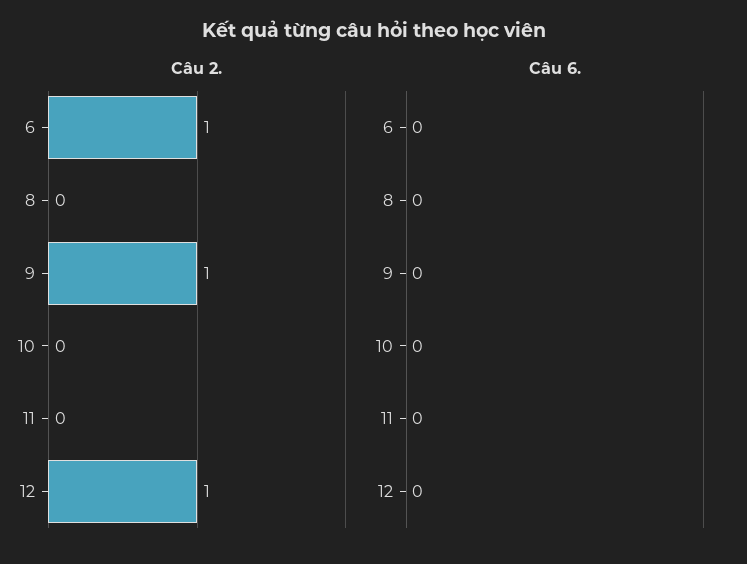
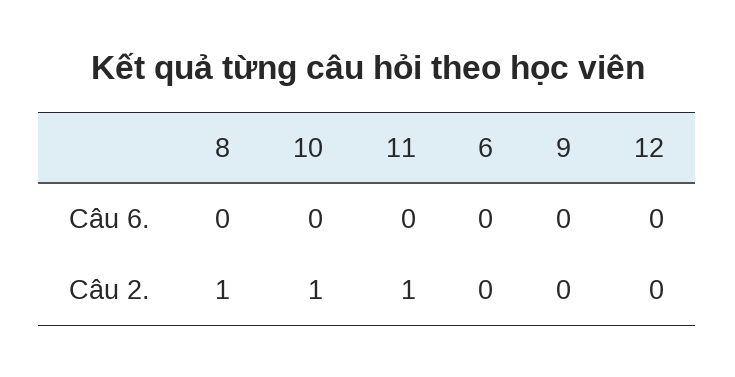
Câu 2., 6: 1 -> 0
Câu 2., 8: 0 -> 1
Câu 2., 9: 1 -> 0
Câu 2., 10: 0 -> 1
Câu 2., 11: 0 -> 1
Câu 2., 12: 1 -> 0

